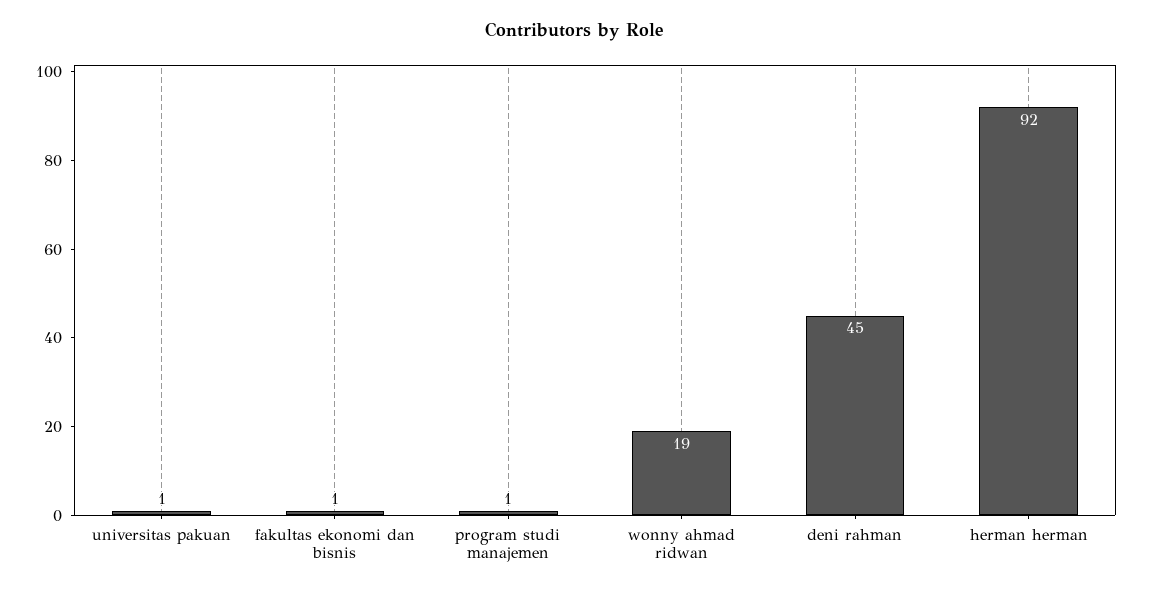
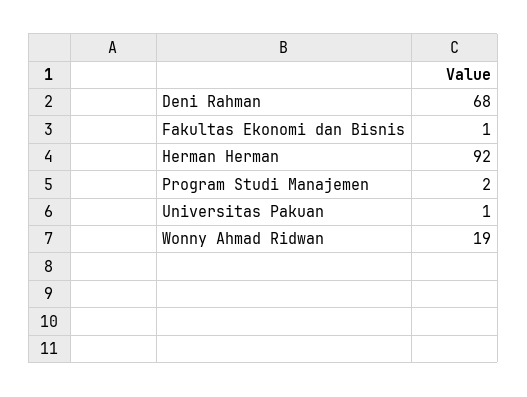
program studi manajemen: 1 -> 2
deni rahman: 45 -> 68

